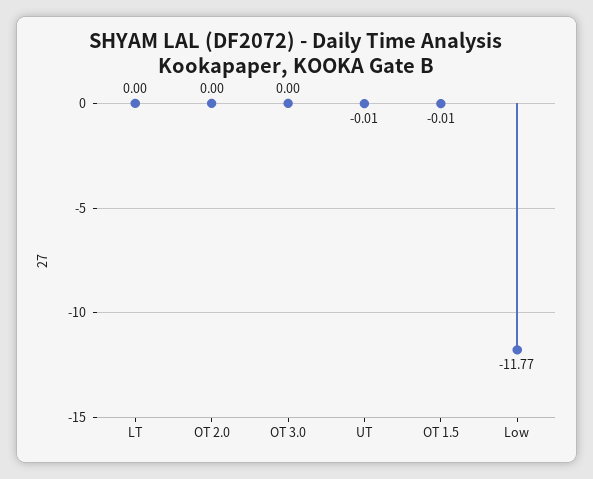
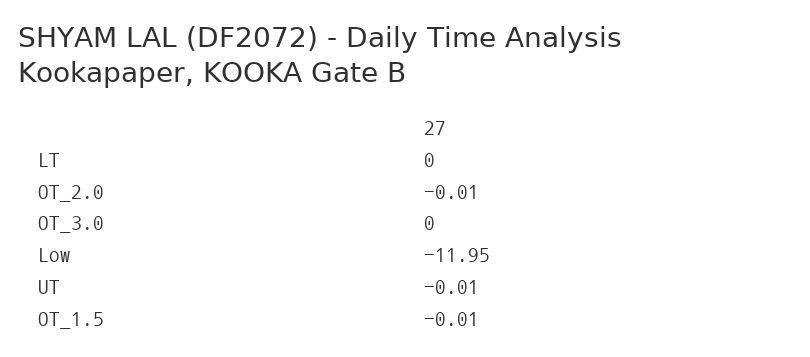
OT 2.0: 0 -> -0.01
Low: -11.77 -> -11.95

